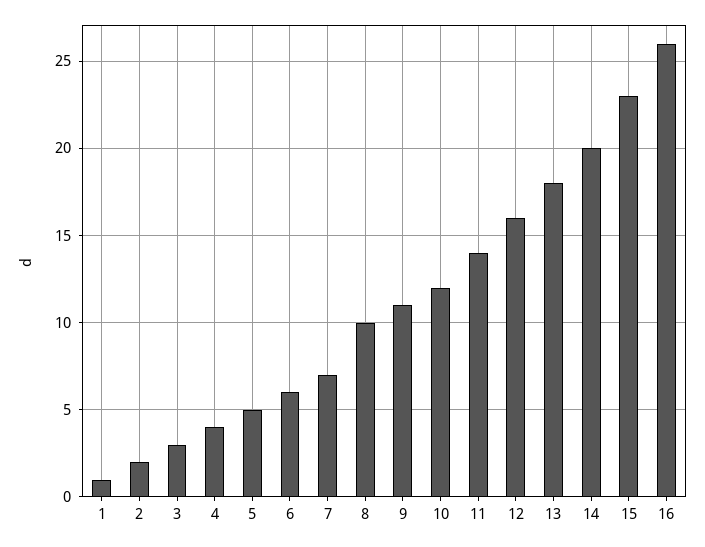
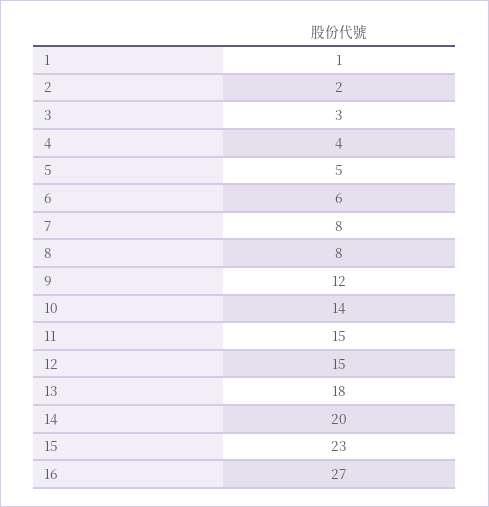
7: 7 -> 8
8: 10 -> 8
9: 11 -> 12
10: 12 -> 14
11: 14 -> 15
12: 16 -> 15
16: 26 -> 27

